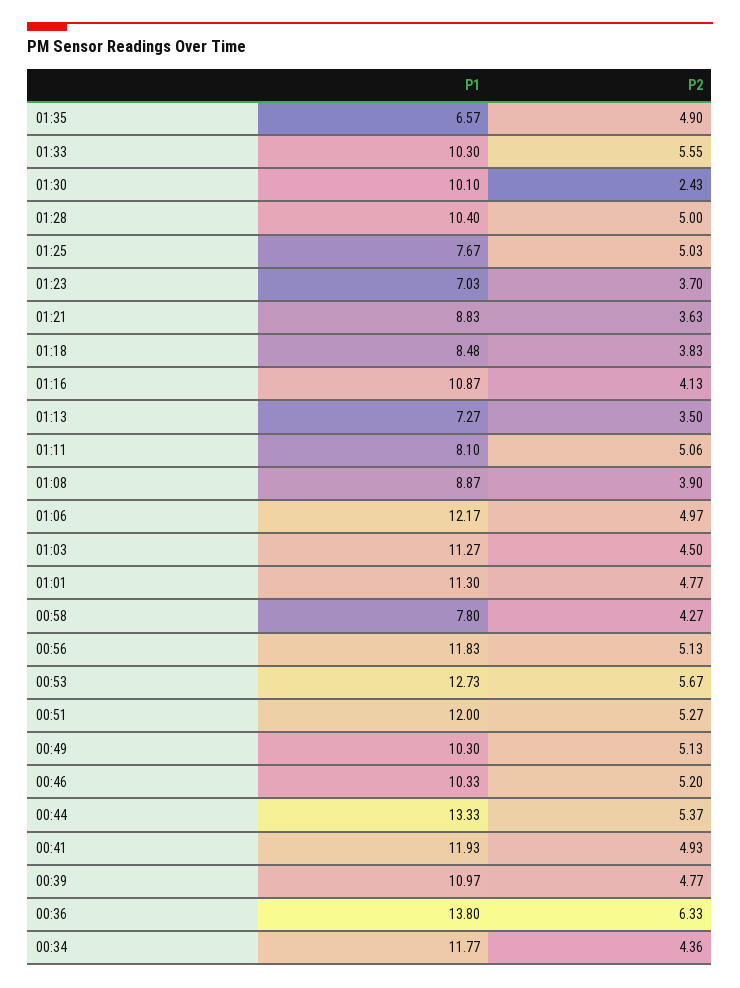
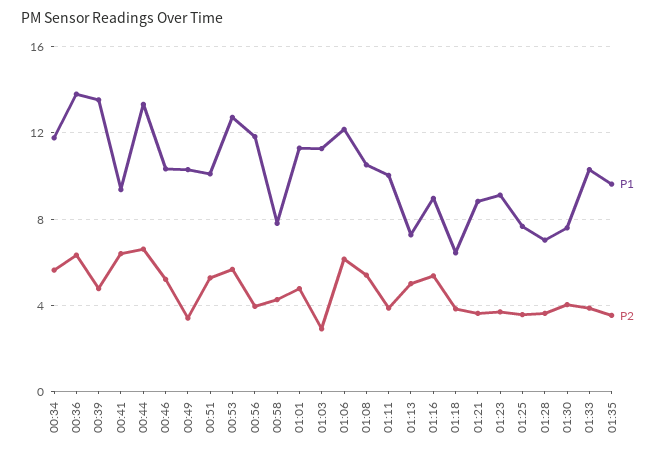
P1, 01:35: 6.57 -> 9.5
P2, 01:35: 4.9 -> 3.5
P2, 01:33: 5.55 -> 4
P1, 01:30: 10.1 -> 7.5
P2, 01:30: 2.43 -> 4
P1, 01:28: 10.4 -> 7
P2, 01:28: 5 -> 3.5
P2, 01:25: 5.03 -> 3.5
P1, 01:23: 7.03 -> 9
P1, 01:18: 8.48 -> 6.5
P1, 01:16: 10.87 -> 9
P2, 01:16: 4.13 -> 5.5
P2, 01:13: 3.5 -> 5
P1, 01:11: 8.1 -> 10
P2, 01:11: 5.06 -> 4
P1, 01:08: 8.87 -> 10.5
P2, 01:08: 3.9 -> 5.5
P2, 01:06: 4.97 -> 6
P2, 01:03: 4.5 -> 3
P2, 00:56: 5.13 -> 4
P1, 00:51: 12 -> 10
P2, 00:49: 5.13 -> 3.5
P2, 00:44: 5.37 -> 6.5
P1, 00:41: 11.93 -> 9.5
P2, 00:41: 4.93 -> 6.5
P1, 00:39: 10.97 -> 13.5
P2, 00:34: 4.36 -> 5.5

